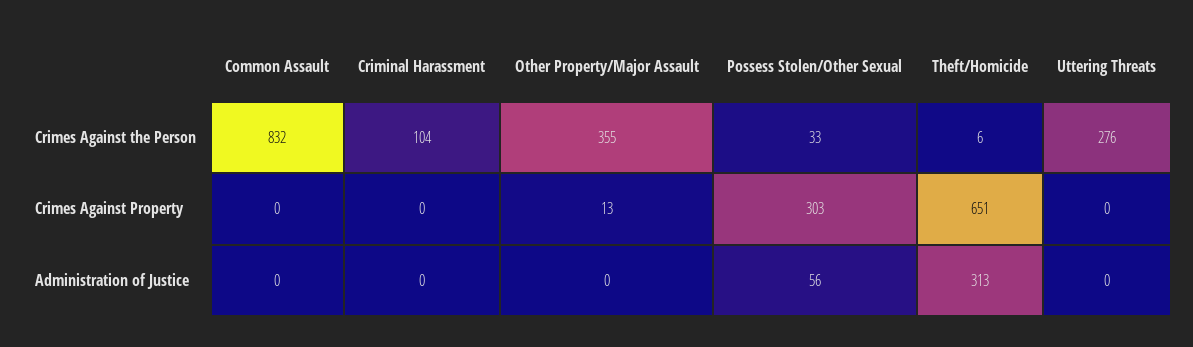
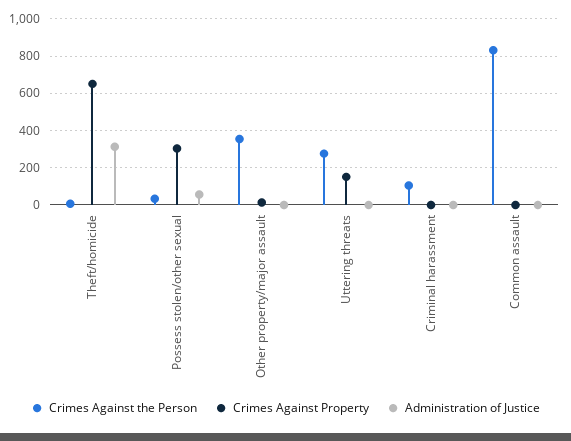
Crimes Against Property, Uttering Threats: 0 -> 150

